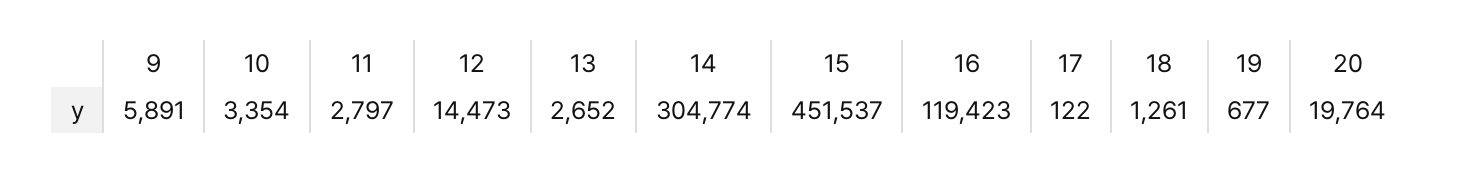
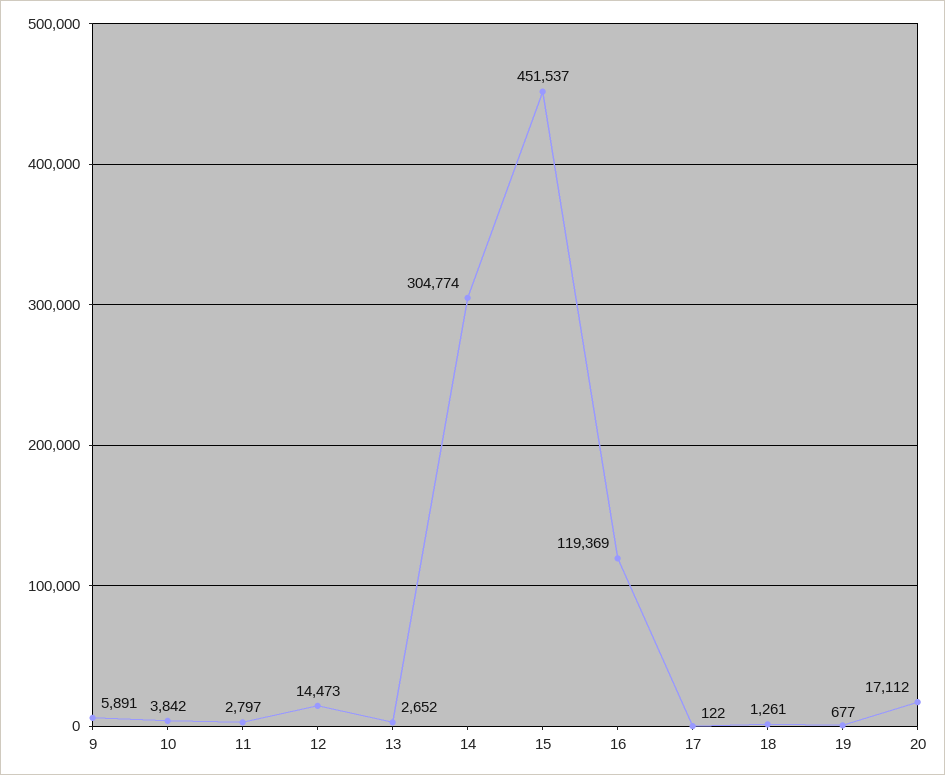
10: 3354 -> 3842
16: 119423 -> 119369
20: 19764 -> 17112

